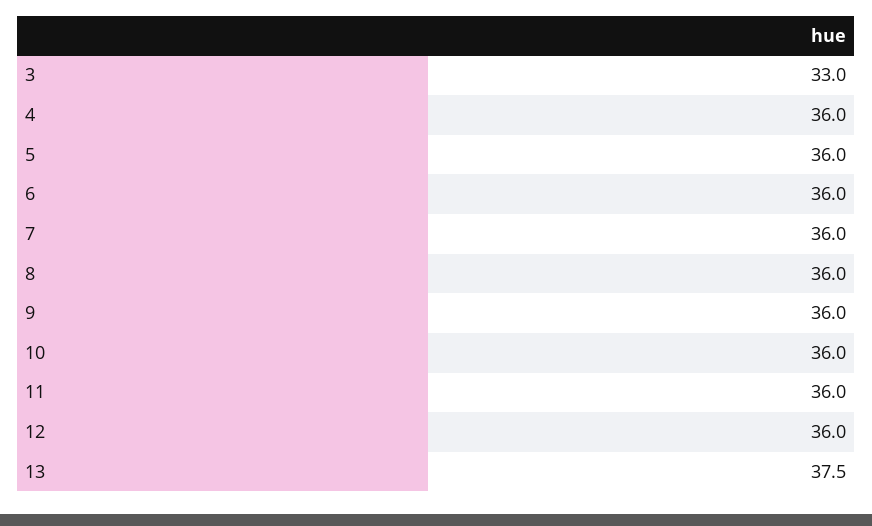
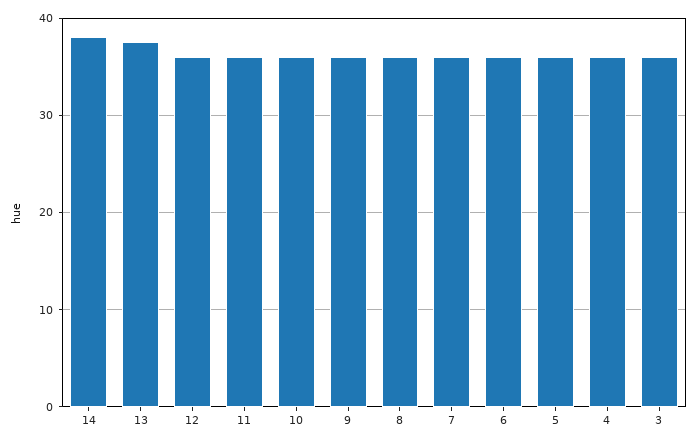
3: 33 -> 36
14: none -> 38

